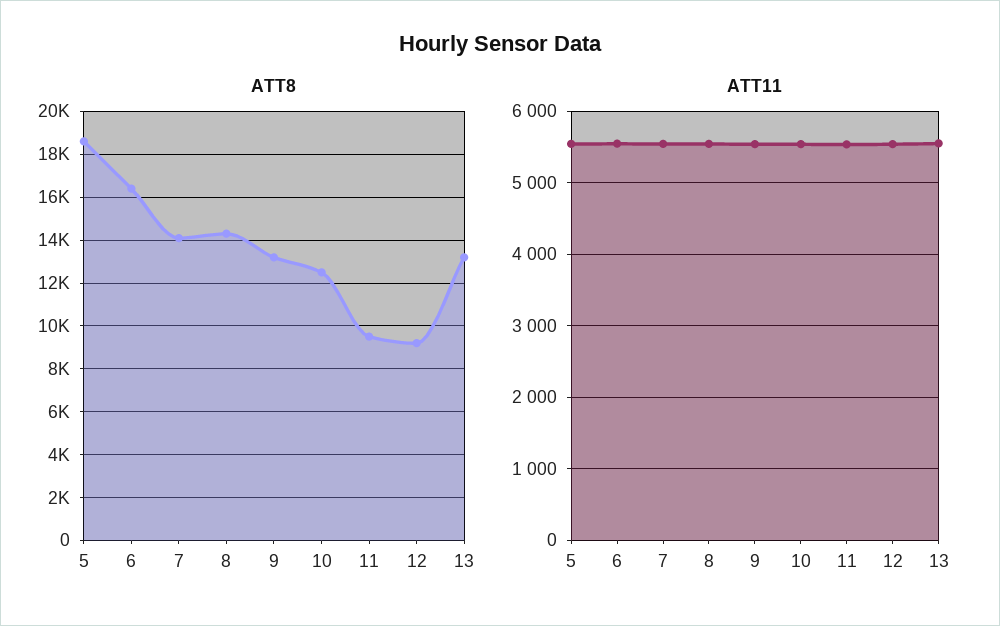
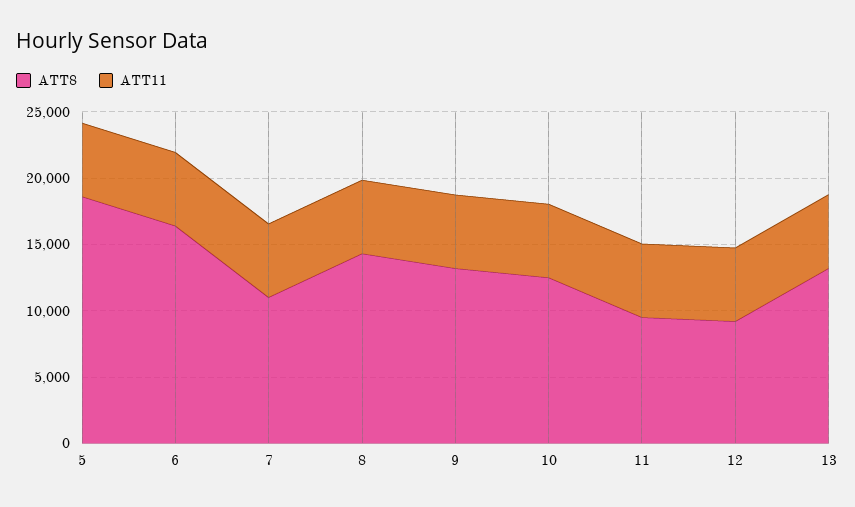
ATT8, 7: 14000 -> 11000

